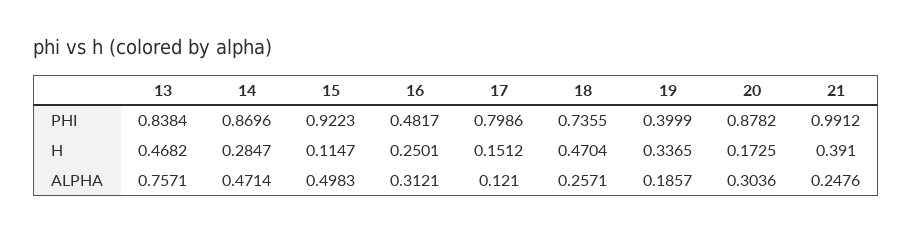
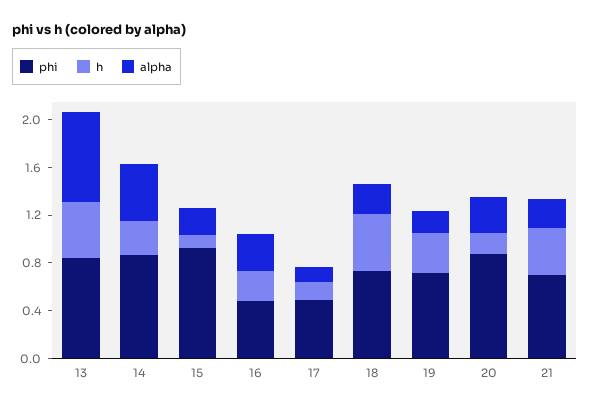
PHI, 17: 0.7986 -> 0.5
PHI, 19: 0.3999 -> 0.7
PHI, 21: 0.9912 -> 0.7
ALPHA, 15: 0.4983 -> 0.2

